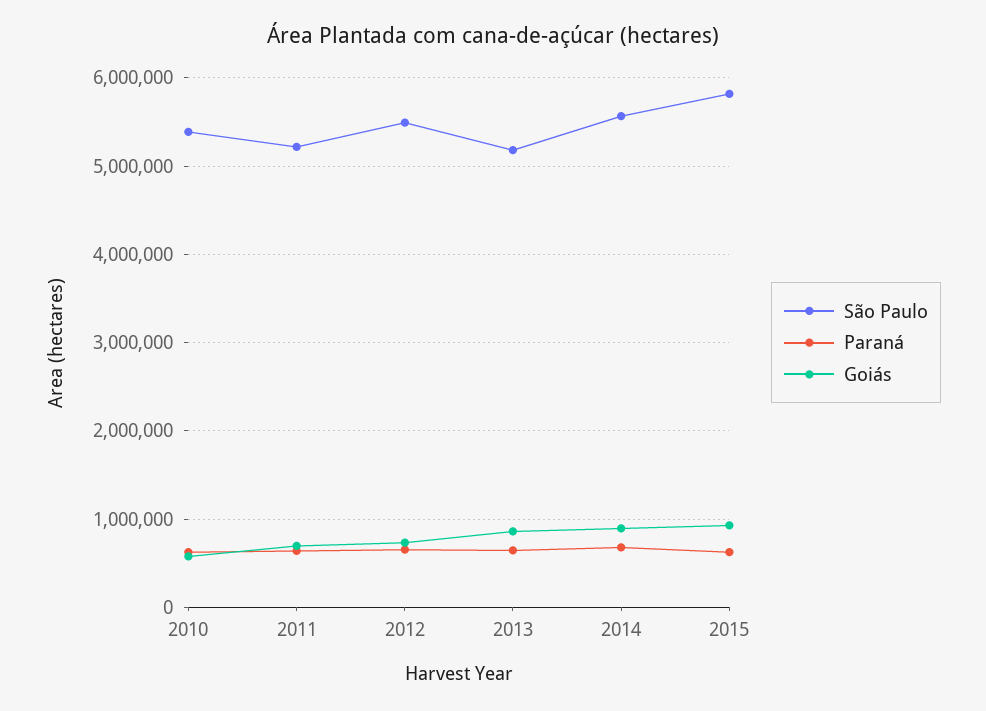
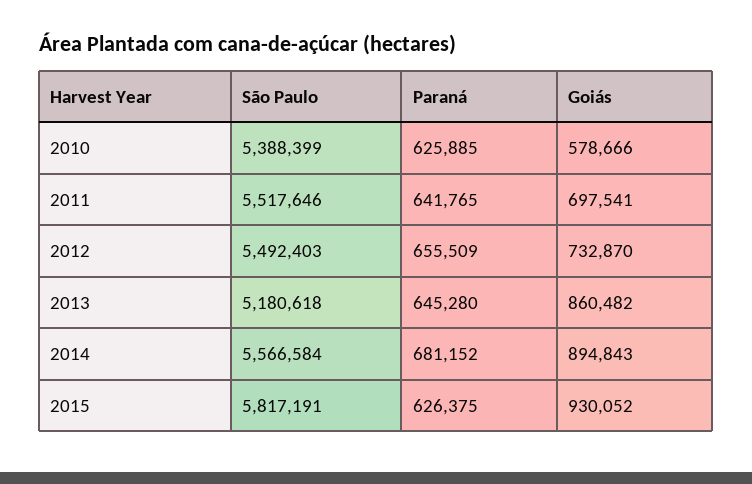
São Paulo, 2011: 5200000 -> 5517646

